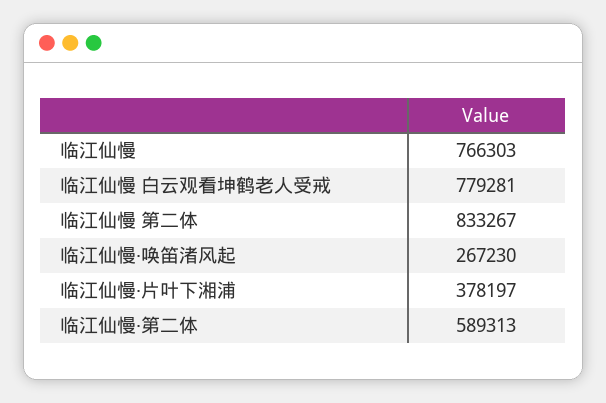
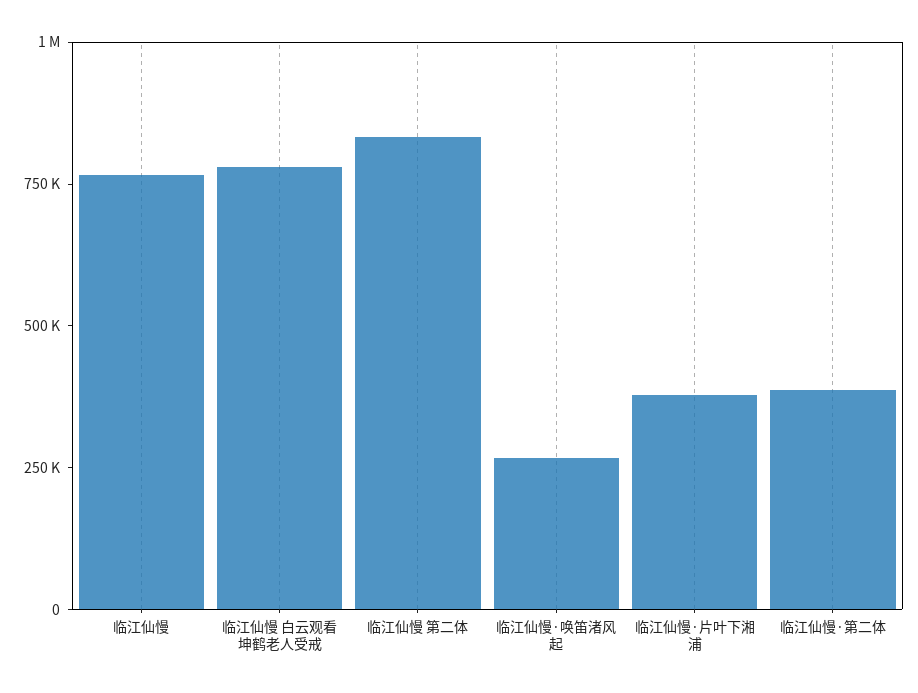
临江仙慢·第二体: 589313 -> 400000

